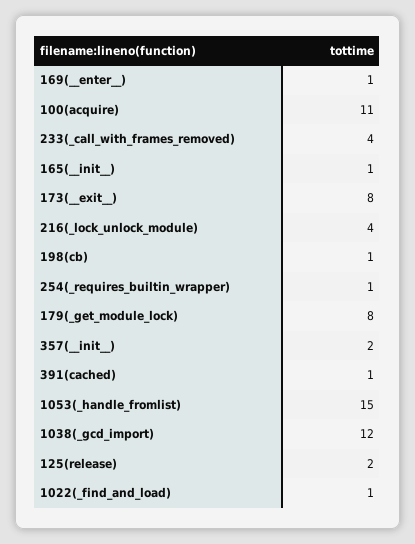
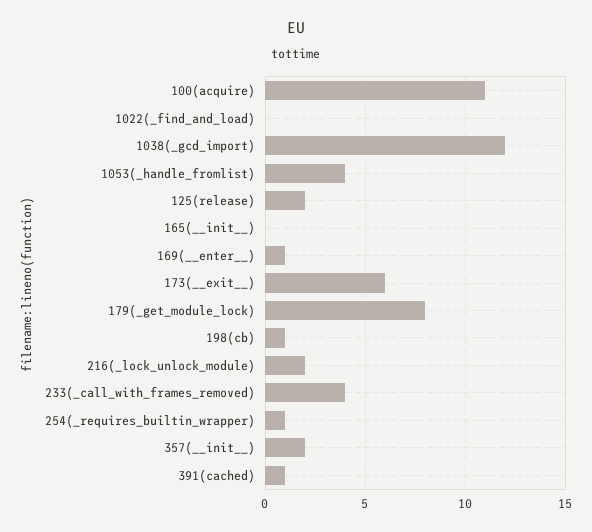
165(__init__): 1 -> 0
173(__exit__): 8 -> 6
216(_lock_unlock_module): 4 -> 2
1053(_handle_fromlist): 15 -> 4
1022(_find_and_load): 1 -> 0

